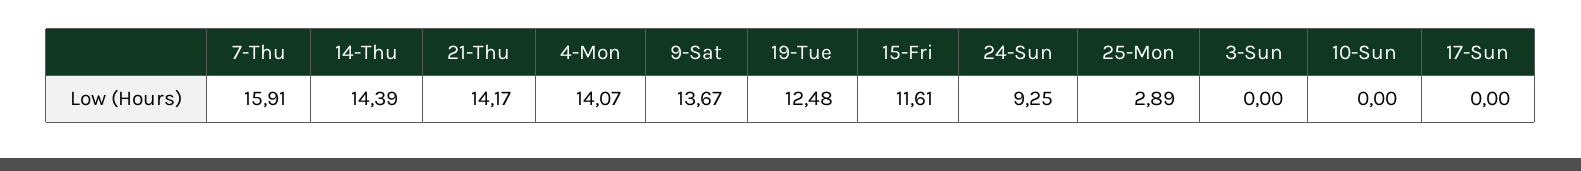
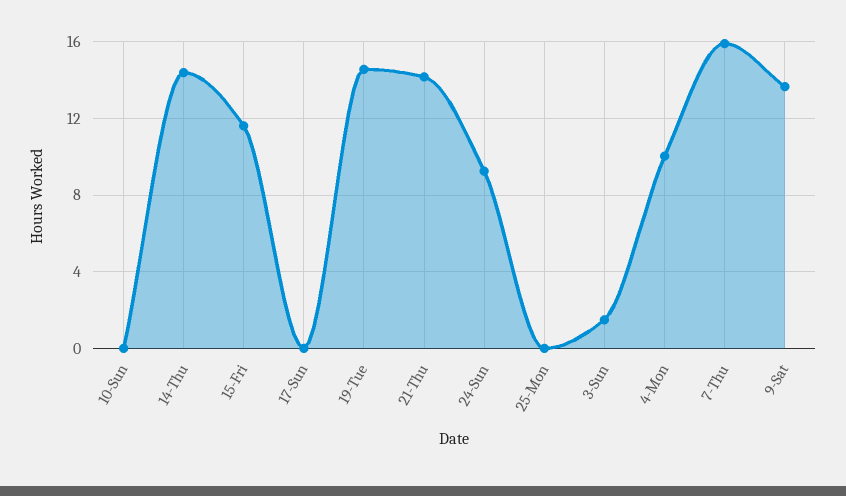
4-Mon: 14.07 -> 10
19-Tue: 12.48 -> 14.5
25-Mon: 2.89 -> 0
3-Sun: 0 -> 1.5

